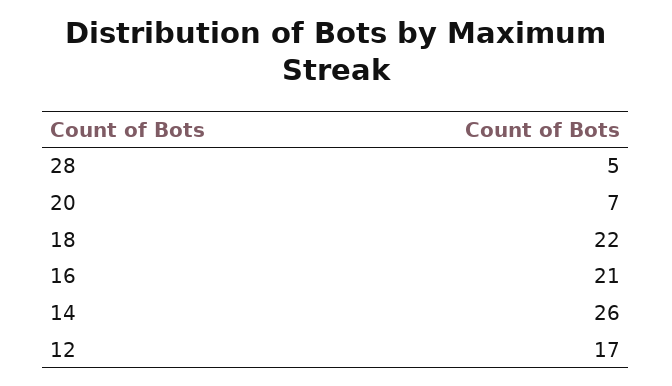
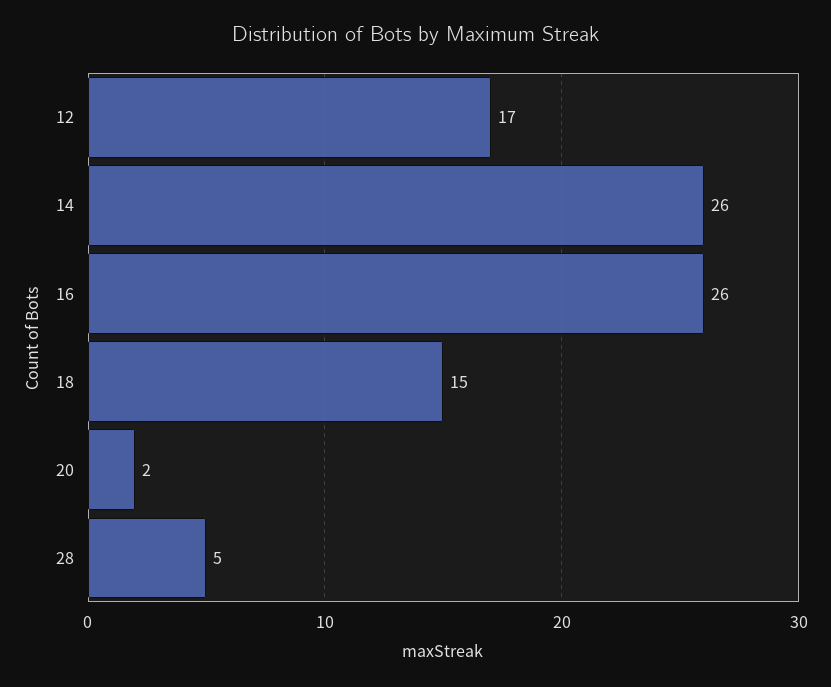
20: 7 -> 2
18: 22 -> 15
16: 21 -> 26

